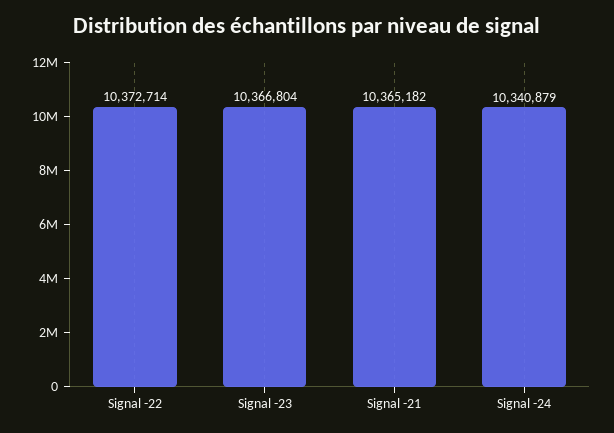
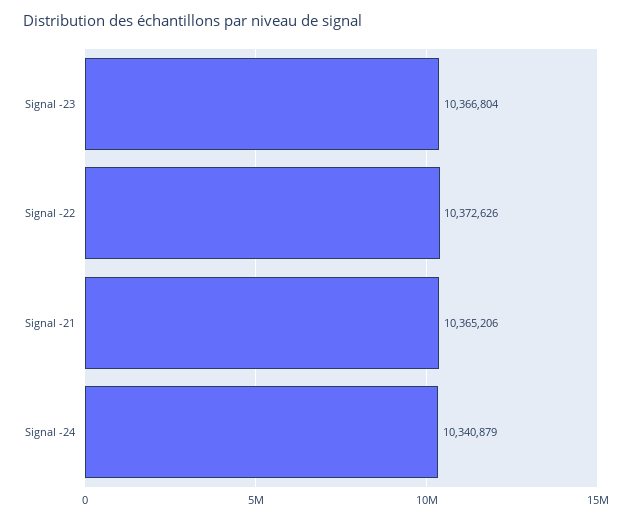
Signal -22: 10372714 -> 10372626
Signal -21: 10365182 -> 10365206

